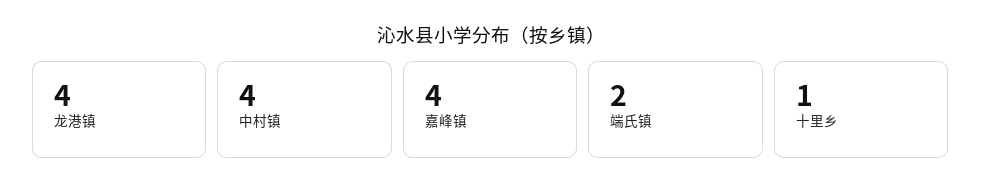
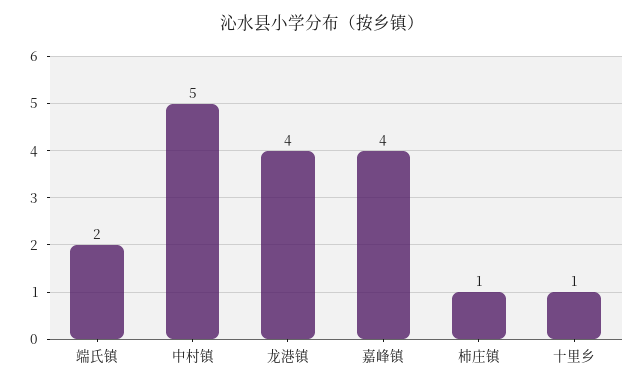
中村镇: 4 -> 5
柿庄镇: none -> 1

